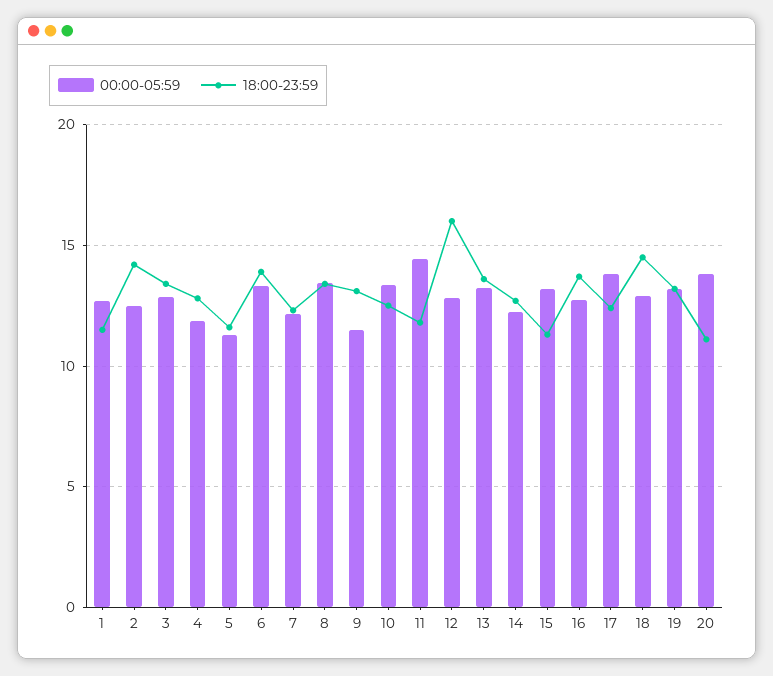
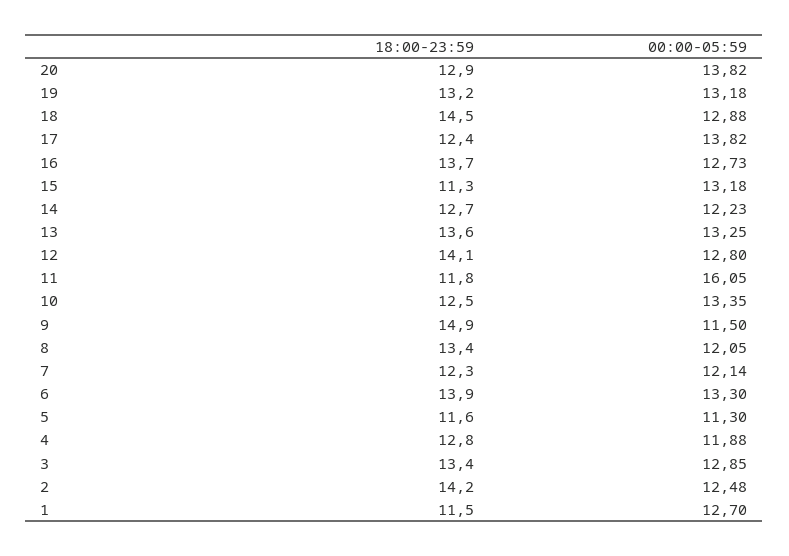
00:00-05:59, 8: 13.5 -> 12.05
18:00-23:59, 9: 13 -> 14.9
00:00-05:59, 11: 14.5 -> 16.05
18:00-23:59, 12: 16 -> 14.1
18:00-23:59, 20: 11 -> 12.9

